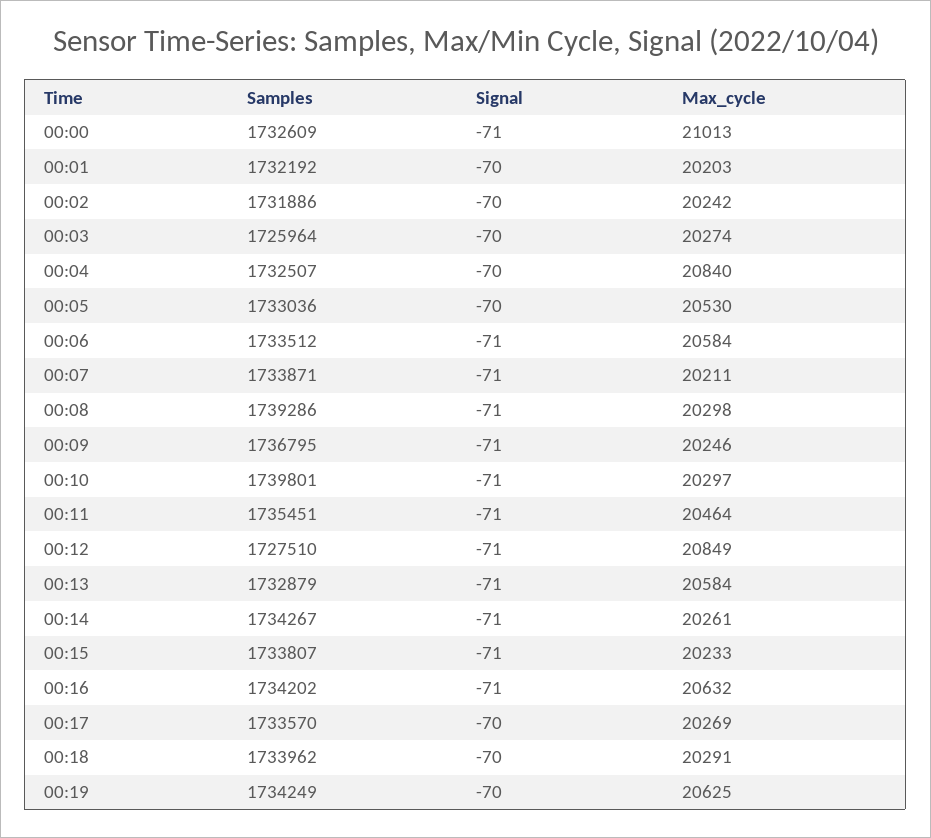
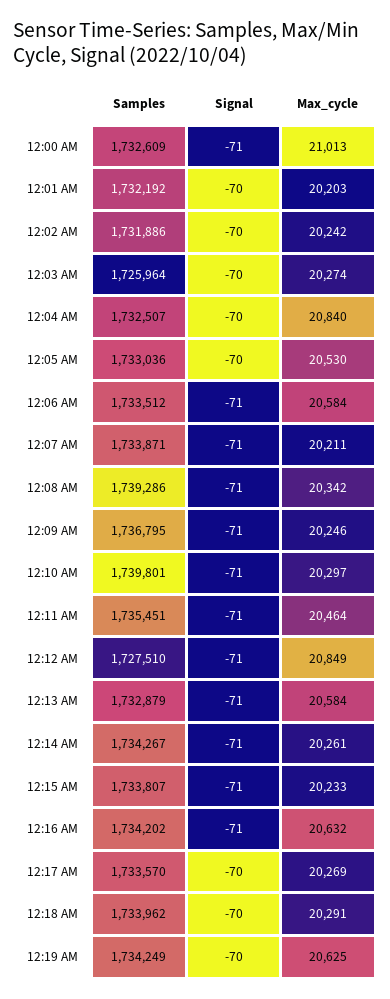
Max_cycle, 00:08: 20298 -> 20342

